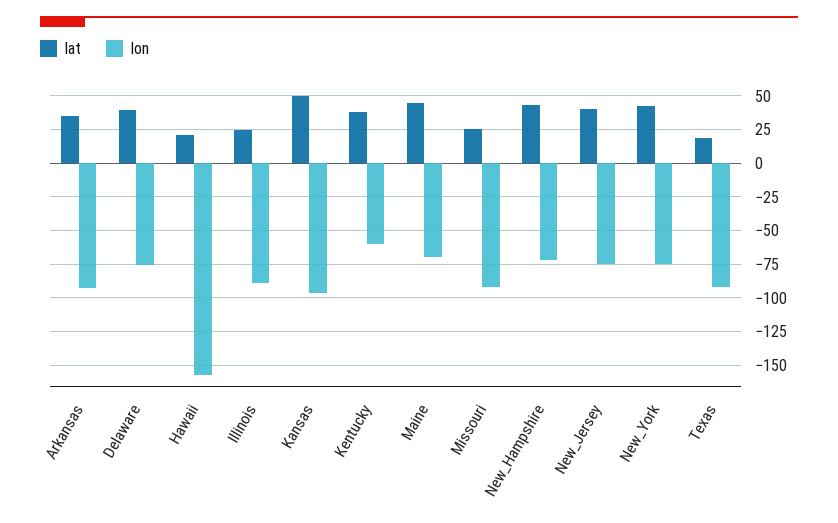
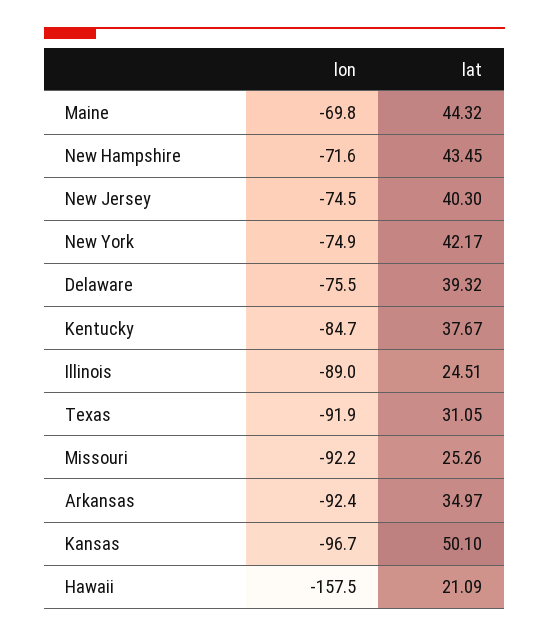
lon, Kentucky: -60 -> -84.7
lat, Texas: 20 -> 31.05

